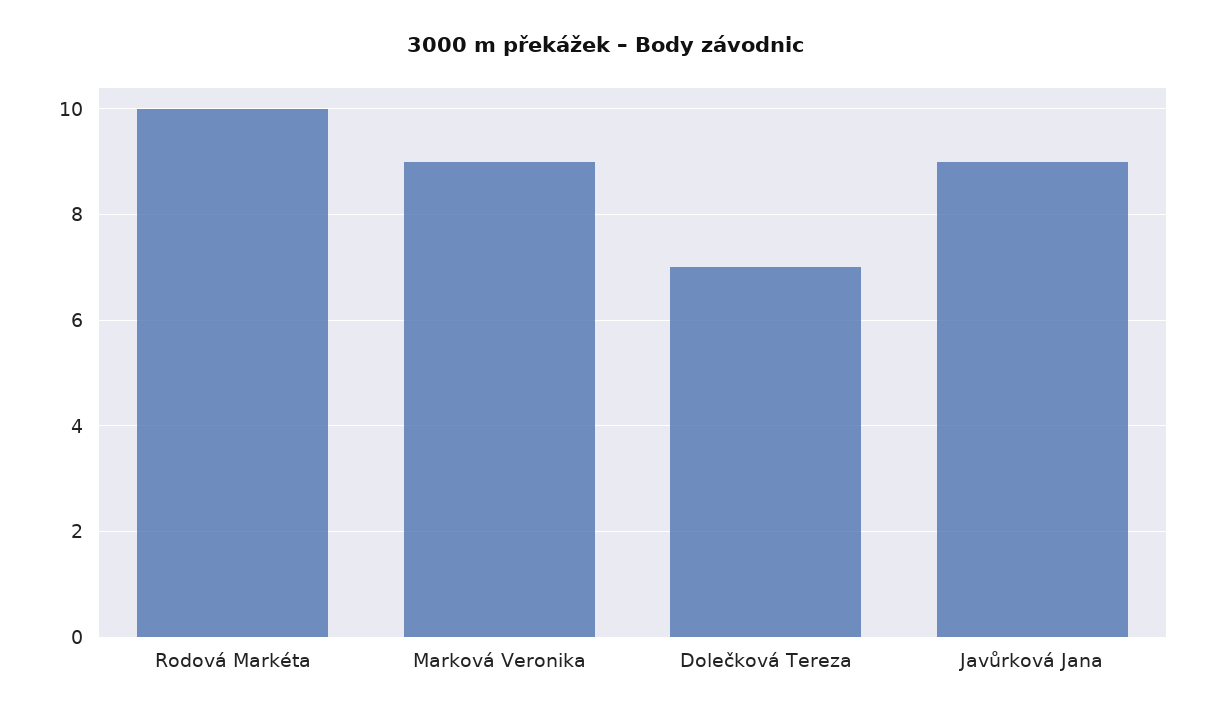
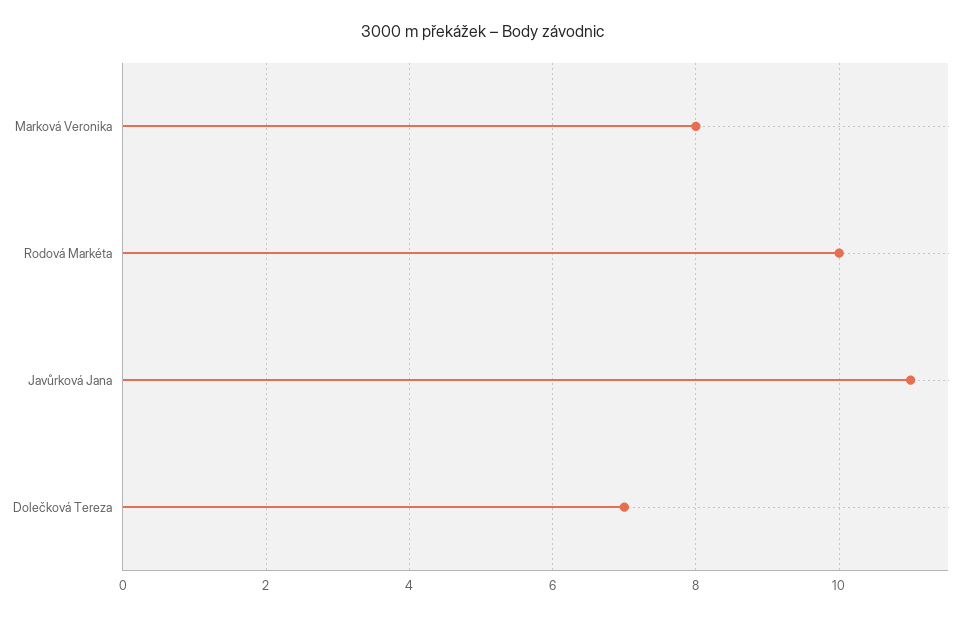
Marková Veronika: 9 -> 8
Javůrková Jana: 9 -> 11

